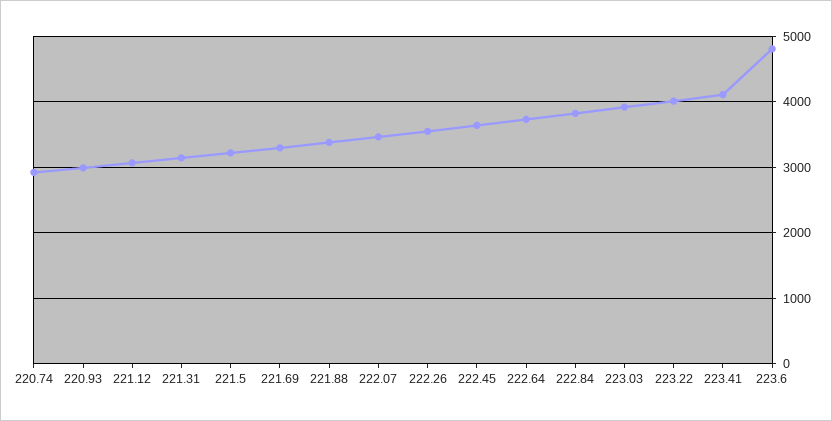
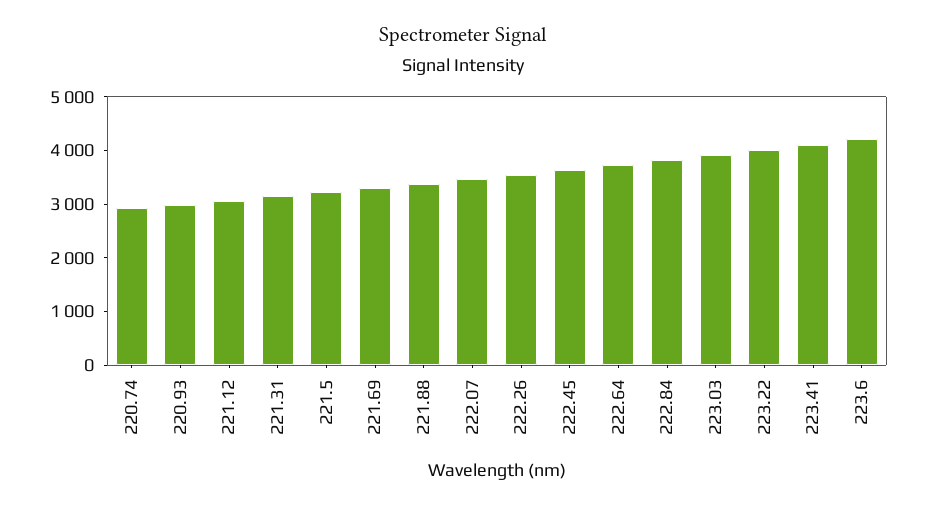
223.6: 4800 -> 4200

